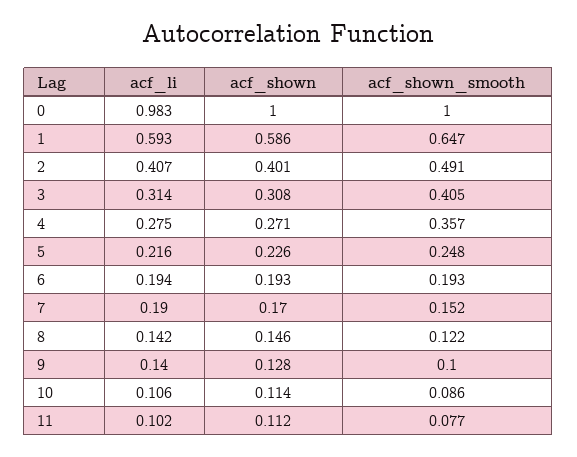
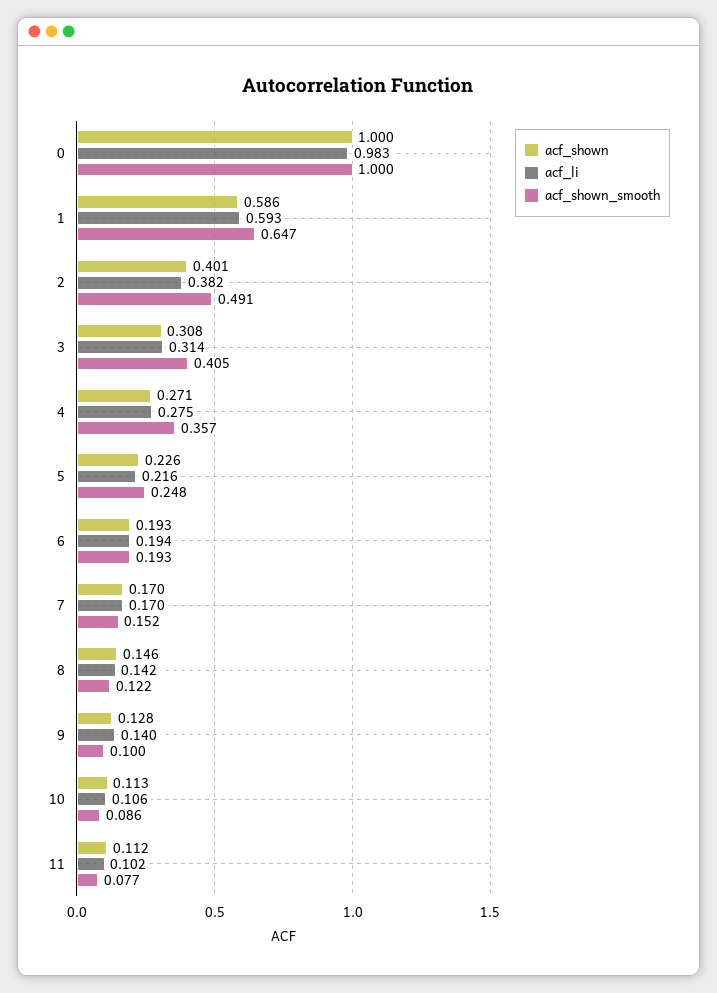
acf_li, 2: 0.407 -> 0.382
acf_li, 7: 0.19 -> 0.17
acf_shown, 10: 0.114 -> 0.113

